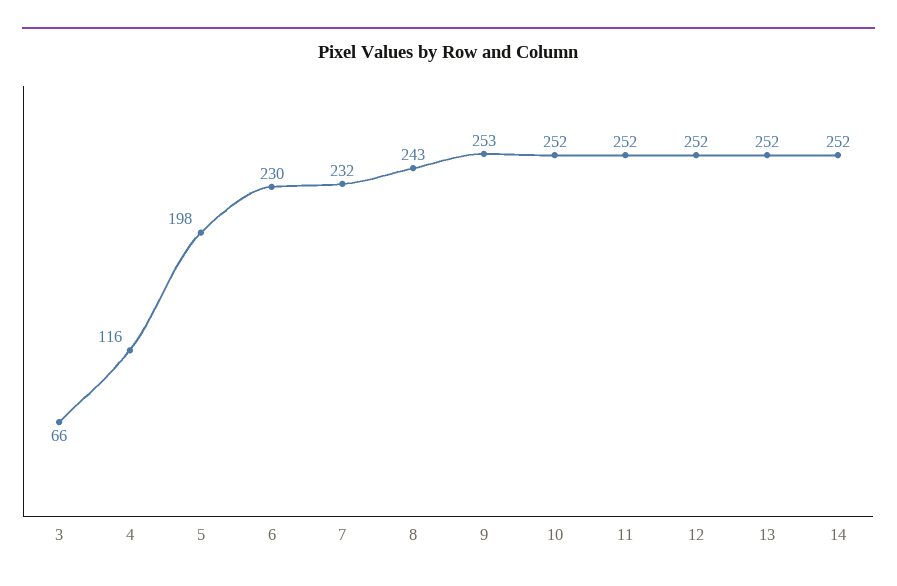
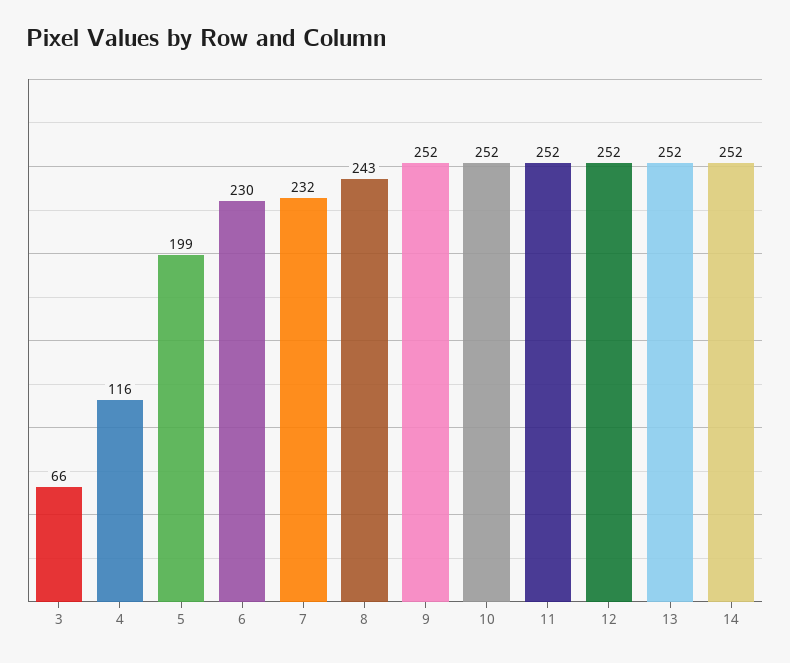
5: 198 -> 199
9: 253 -> 252

